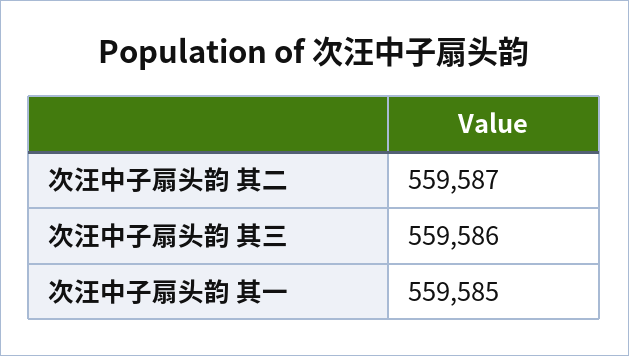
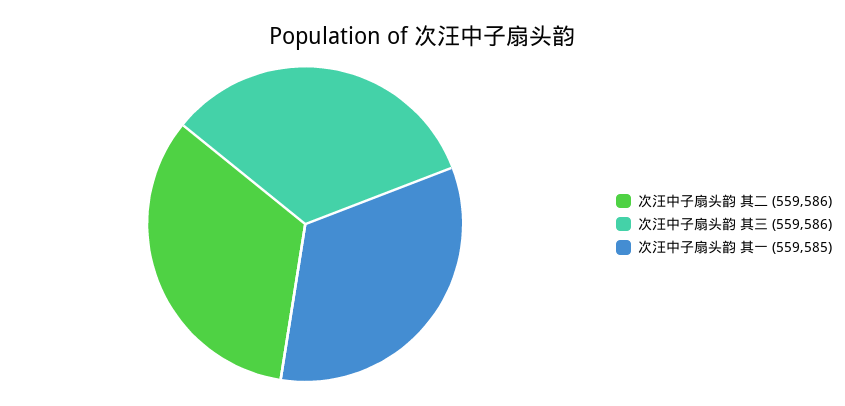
次汪中子扇头韵 其二: 559587 -> 559586

